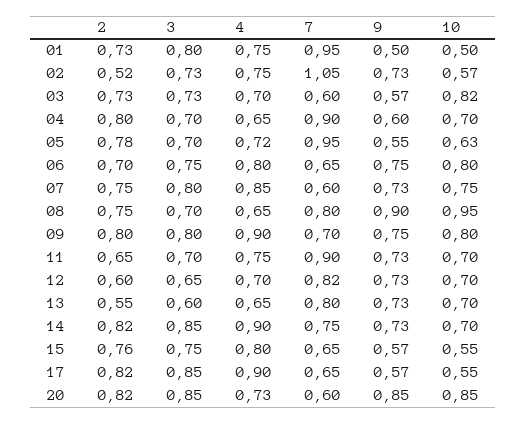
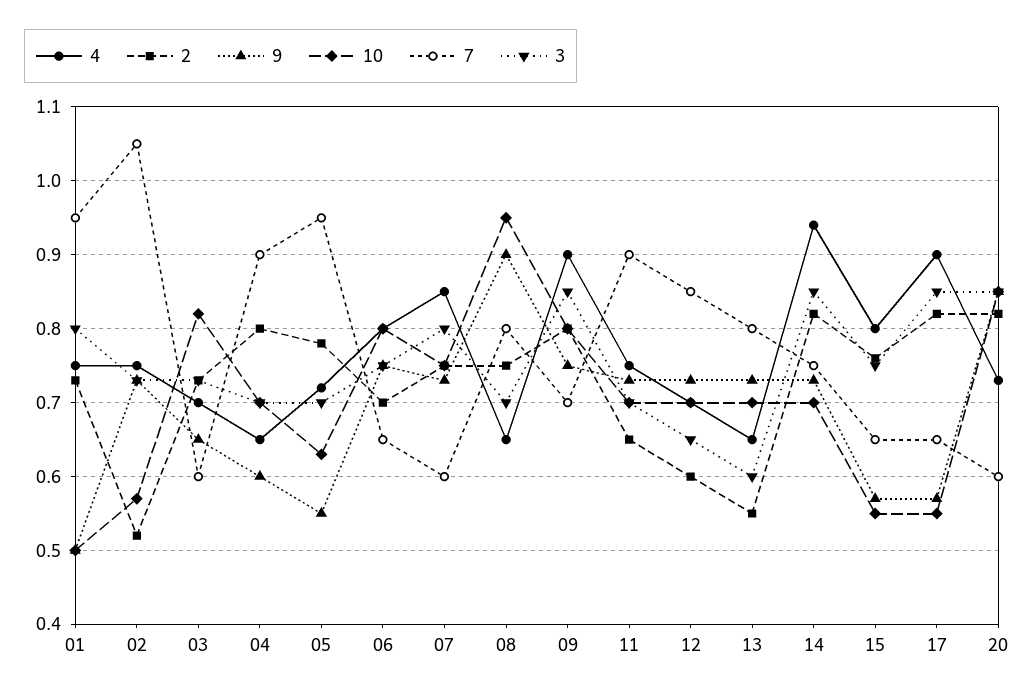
9, 03: 0.57 -> 0.65
3, 09: 0.8 -> 0.85
7, 12: 0.82 -> 0.85
4, 14: 0.9 -> 0.94

